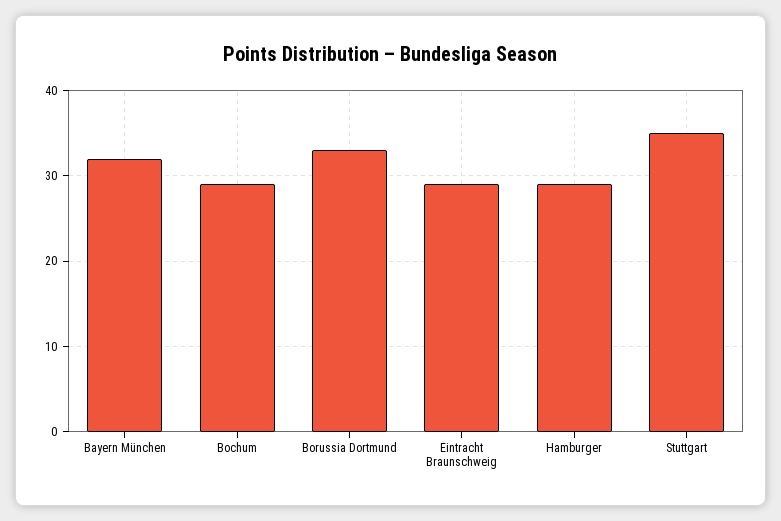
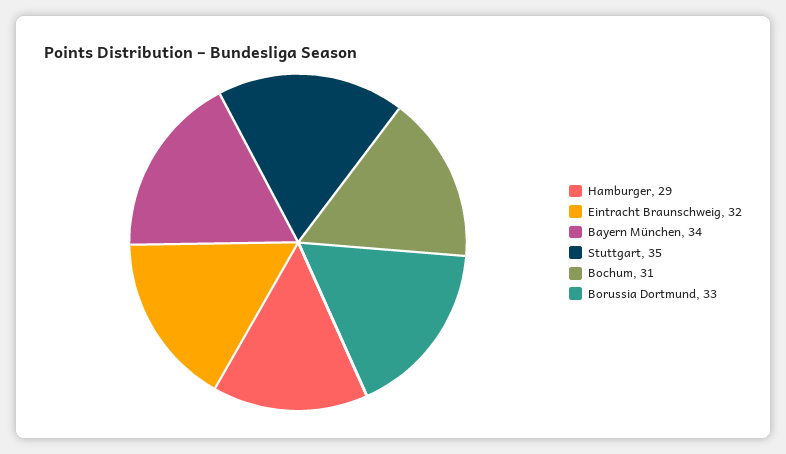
Bayern München: 32 -> 34
Bochum: 29 -> 31
Eintracht Braunschweig: 29 -> 32

